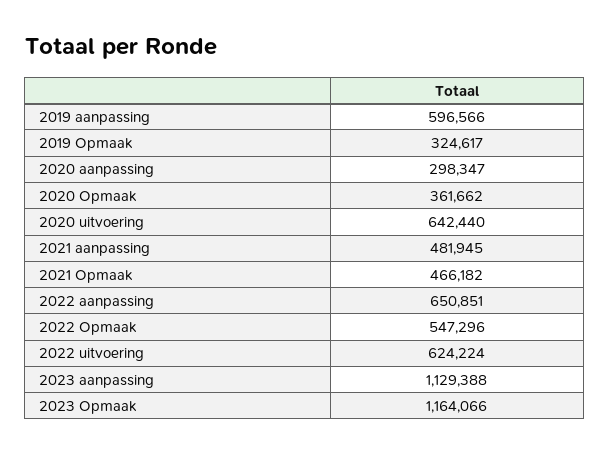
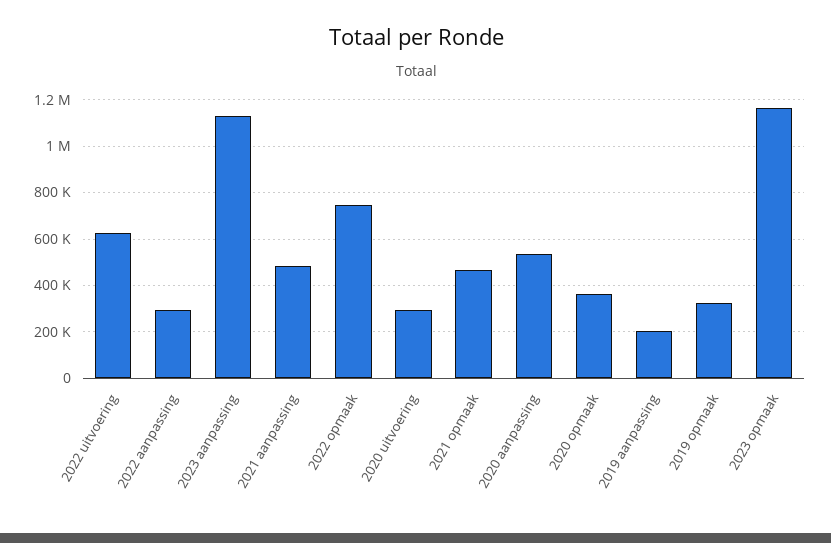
2019 aanpassing: 596566 -> 200000
2020 aanpassing: 298347 -> 550000
2020 uitvoering: 642440 -> 300000
2022 aanpassing: 650851 -> 300000
2022 Opmaak: 547296 -> 750000

